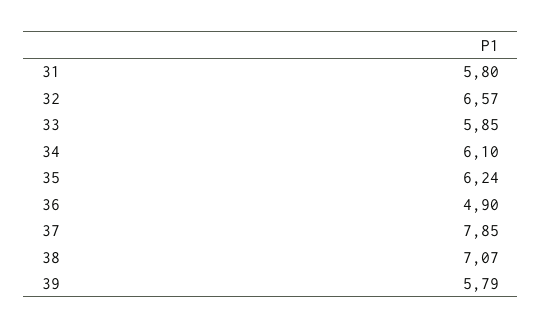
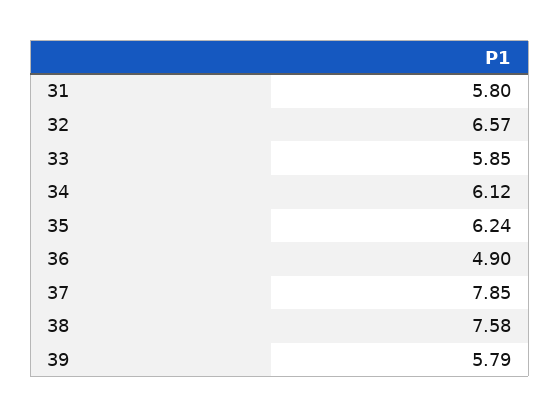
34: 6.1 -> 6.12
38: 7.07 -> 7.58

